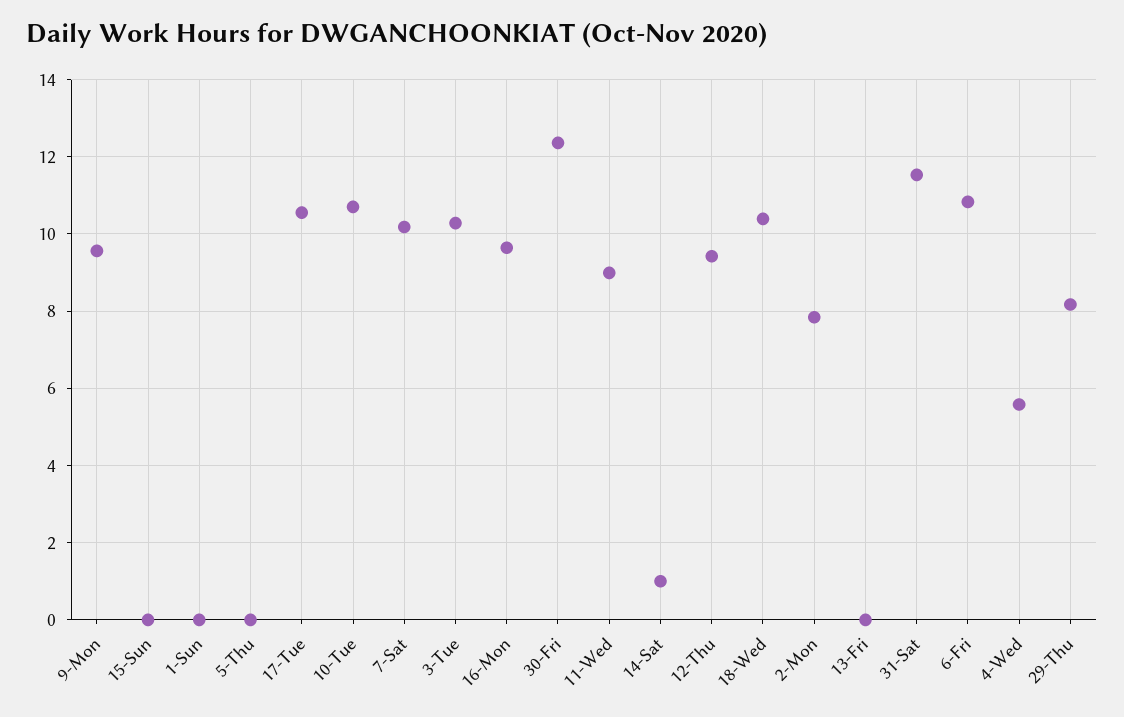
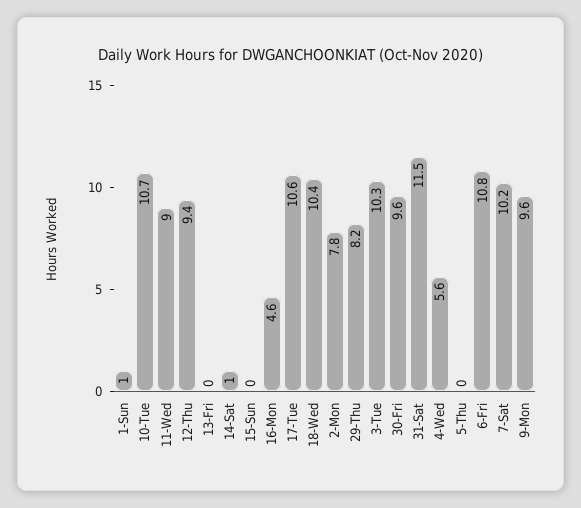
1-Sun: 0 -> 1
16-Mon: 9.6 -> 4.6
30-Fri: 12.4 -> 9.6

